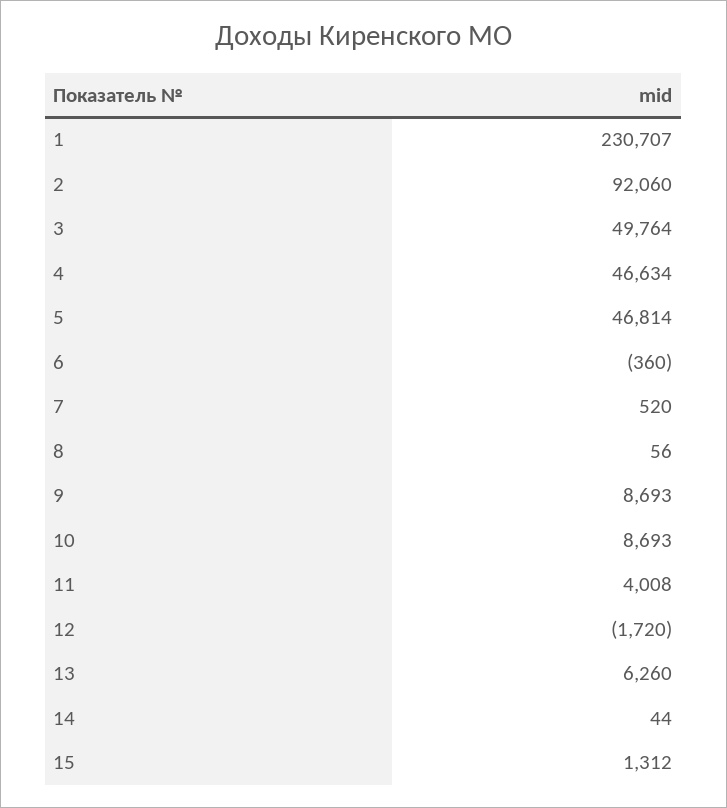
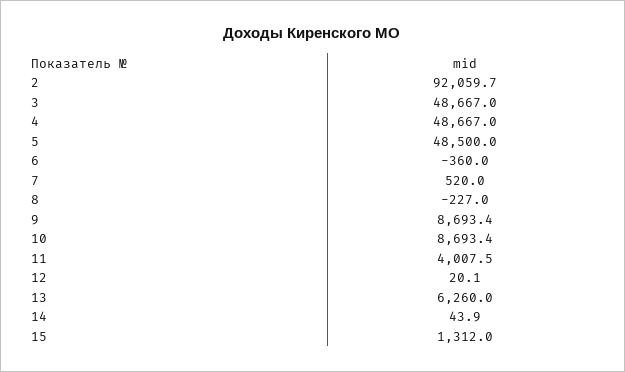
1: 230707 -> none
3: 49764 -> 48667
4: 46634 -> 48667
5: 46814 -> 48500
8: 56 -> -227
12: -1720 -> 20.1

